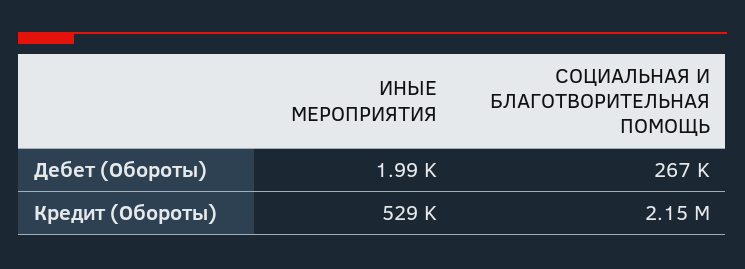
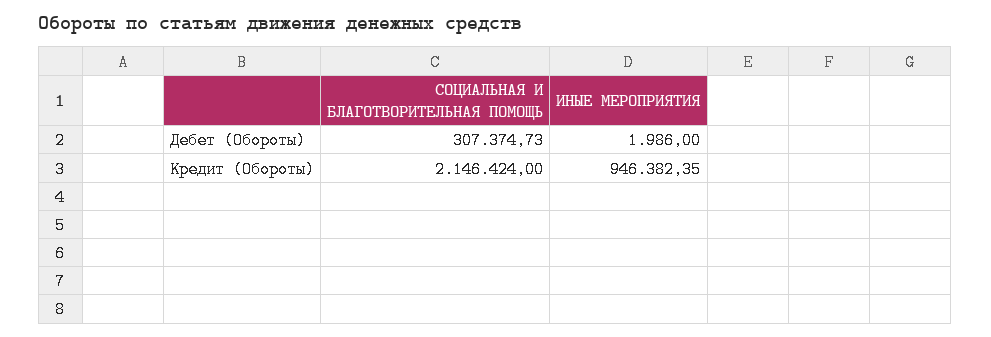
СОЦИАЛЬНАЯ И БЛАГОТВОРИТЕЛЬНАЯ ПОМОЩЬ, Дебет (Обороты): 267000 -> 307374.73
ИНЫЕ МЕРОПРИЯТИЯ, Кредит (Обороты): 529000 -> 946382.35

